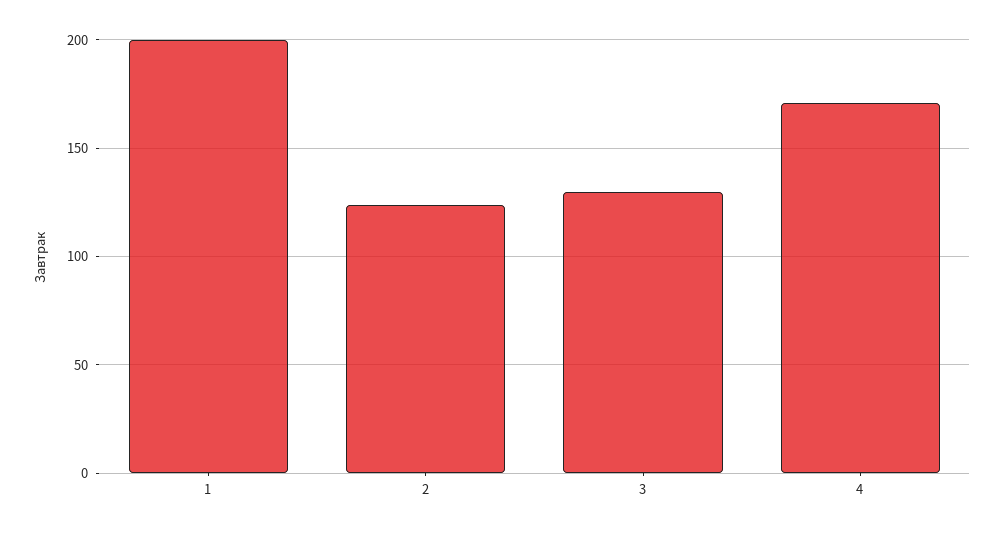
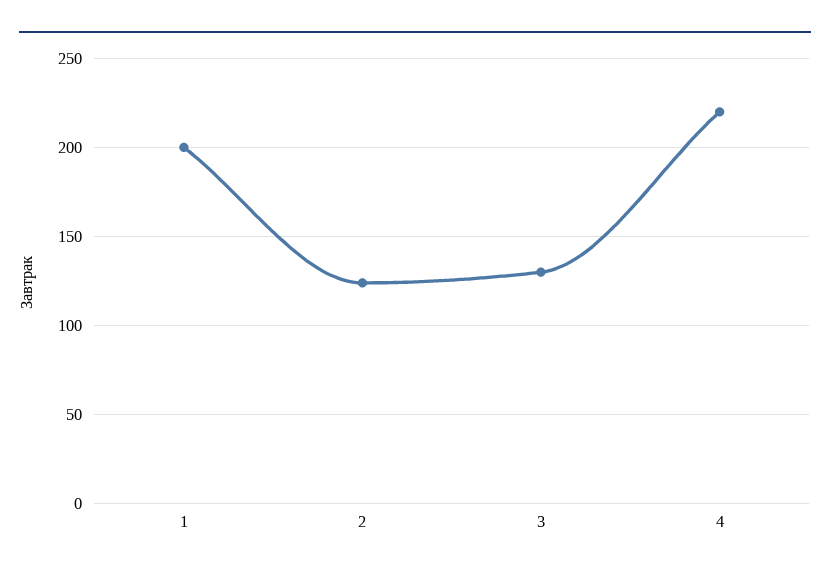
4: 170 -> 220

